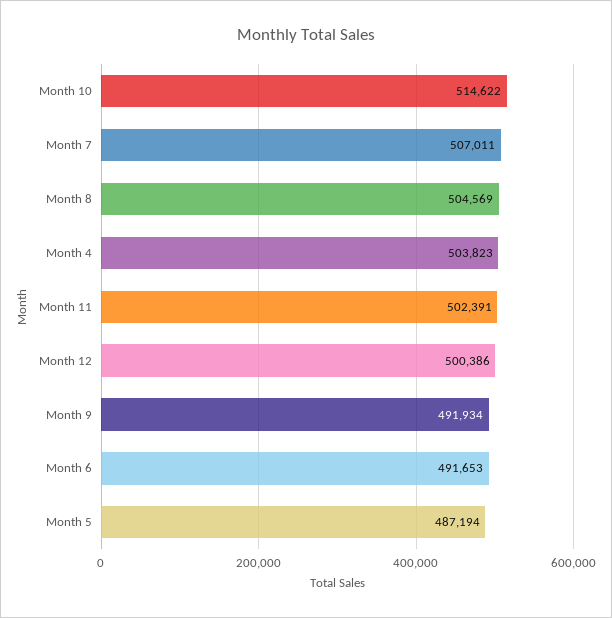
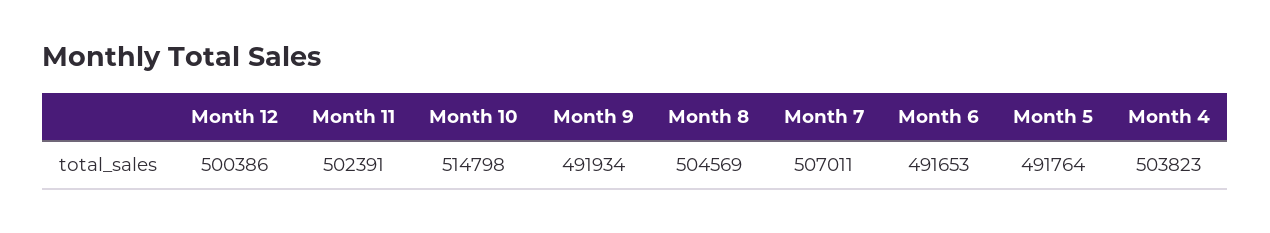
Month 10: 514622 -> 514798
Month 5: 487194 -> 491764

